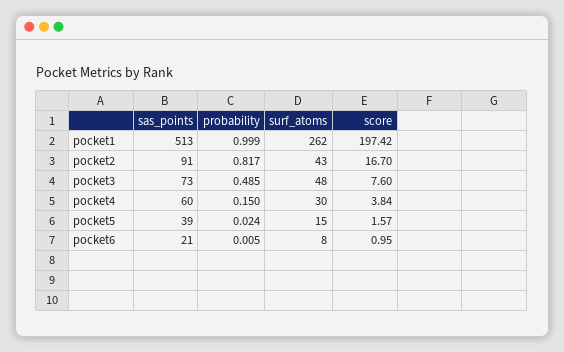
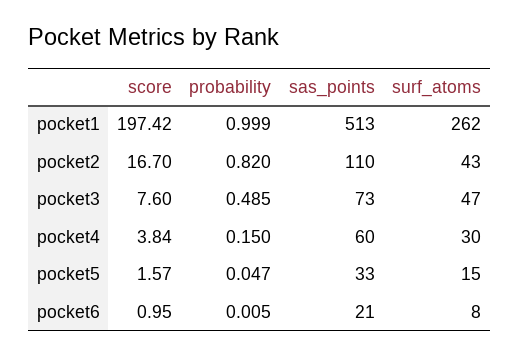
sas_points, pocket2: 91 -> 110
probability, pocket2: 0.817 -> 0.82
surf_atoms, pocket3: 48 -> 47
sas_points, pocket5: 39 -> 33
probability, pocket5: 0.024 -> 0.047

